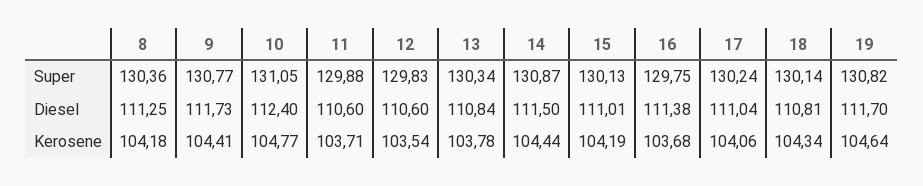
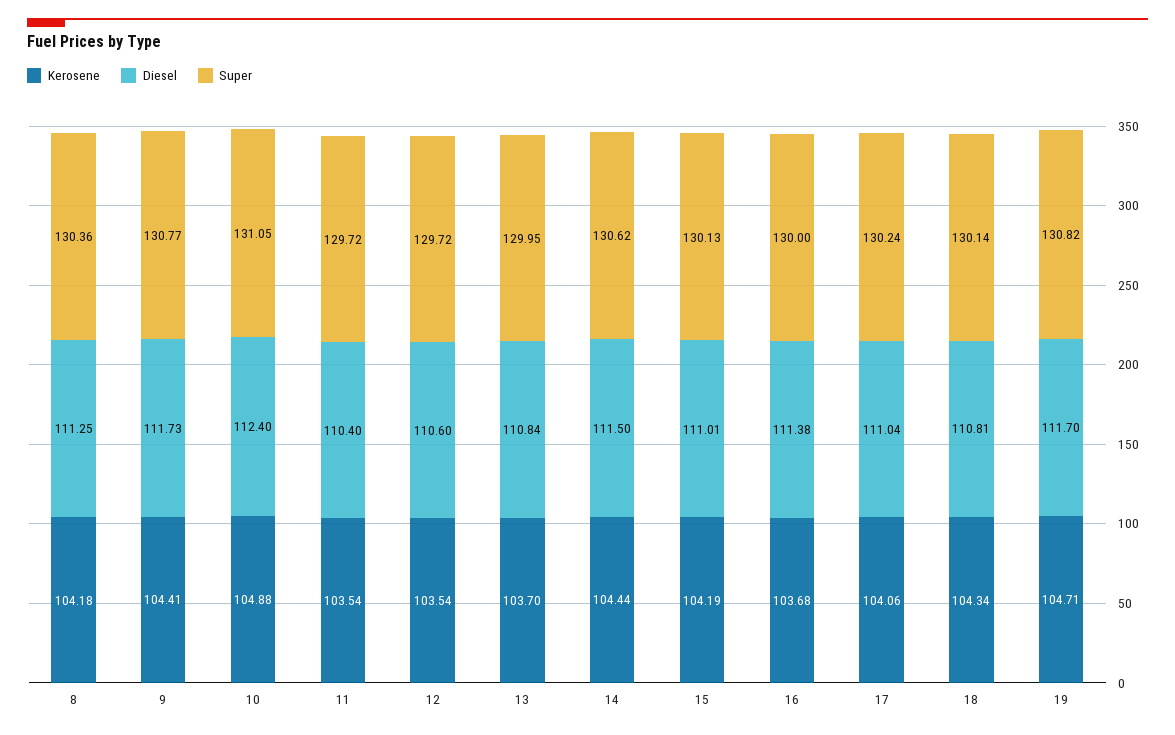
Super, 11: 129.88 -> 129.72
Super, 12: 129.83 -> 129.72
Super, 13: 130.34 -> 129.95
Super, 14: 130.87 -> 130.62
Super, 16: 129.75 -> 130
Diesel, 11: 110.6 -> 110.4
Kerosene, 10: 104.77 -> 104.88
Kerosene, 11: 103.71 -> 103.54
Kerosene, 13: 103.78 -> 103.7
Kerosene, 19: 104.64 -> 104.71

